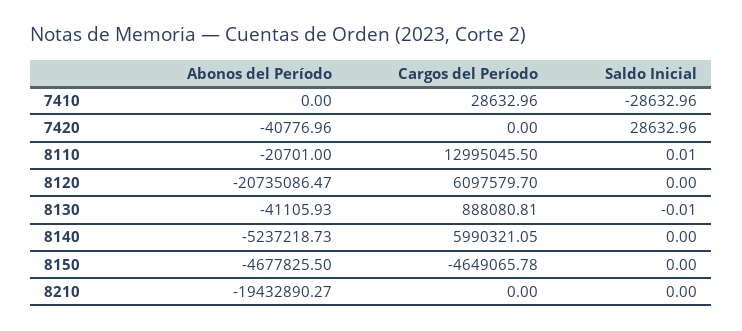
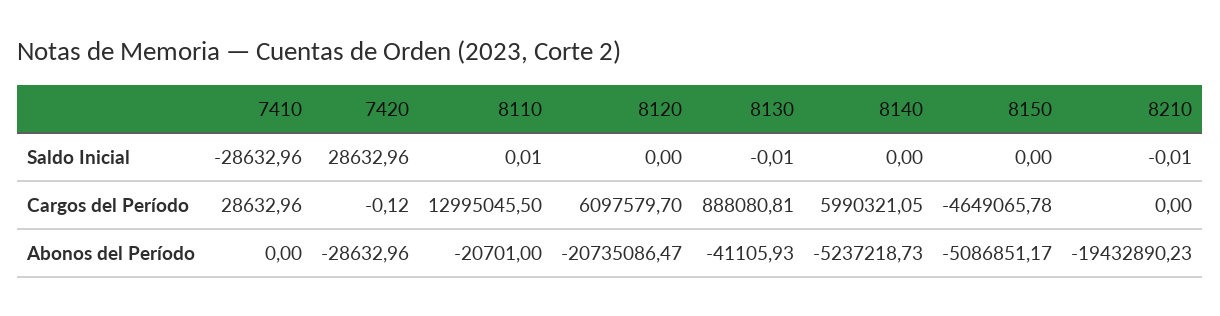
Abonos del Período, 7420: -40776.96 -> -28632.96
Cargos del Período, 7420: 0 -> -0.12
Abonos del Período, 8150: -4677825.5 -> -5086851.17
Abonos del Período, 8210: -19432890.27 -> -19432890.23
Saldo Inicial, 8210: 0 -> -0.01

